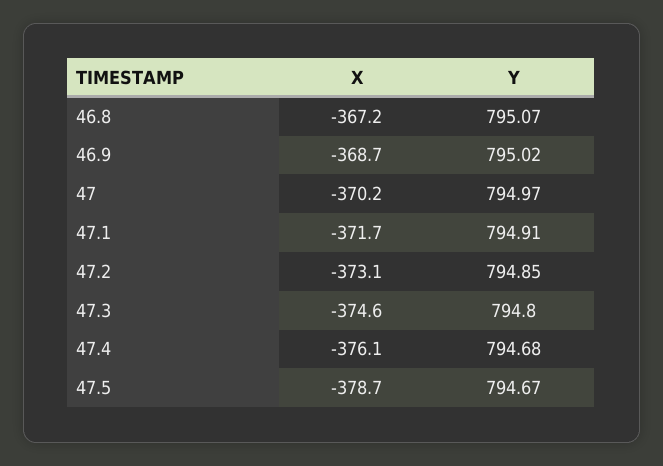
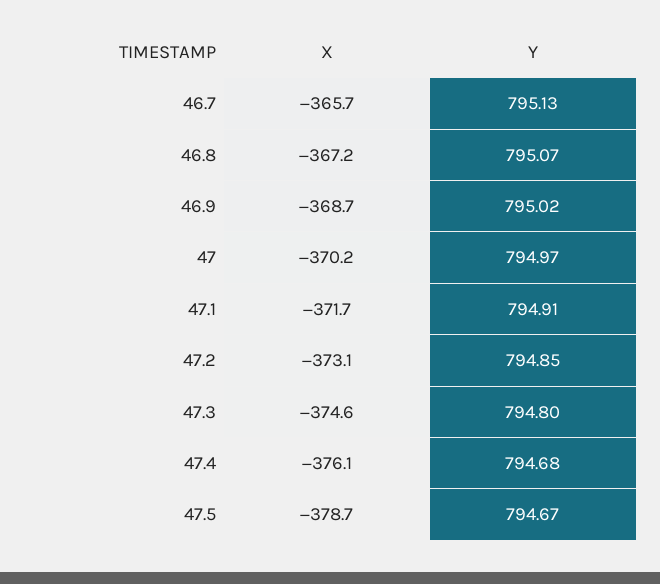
X, 46.7: none -> -365.7
Y, 46.7: none -> 795.13

